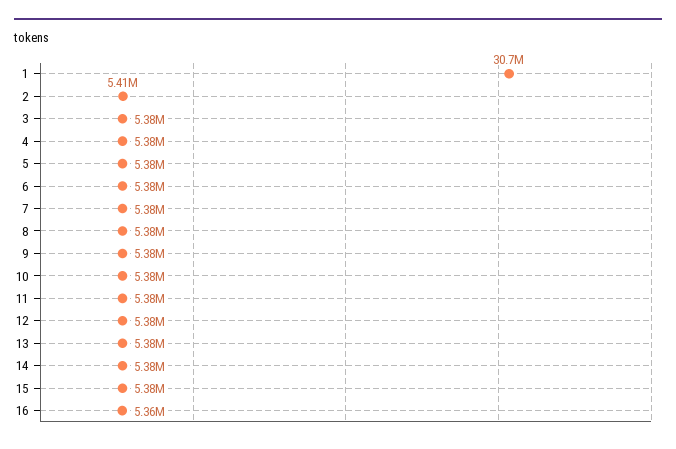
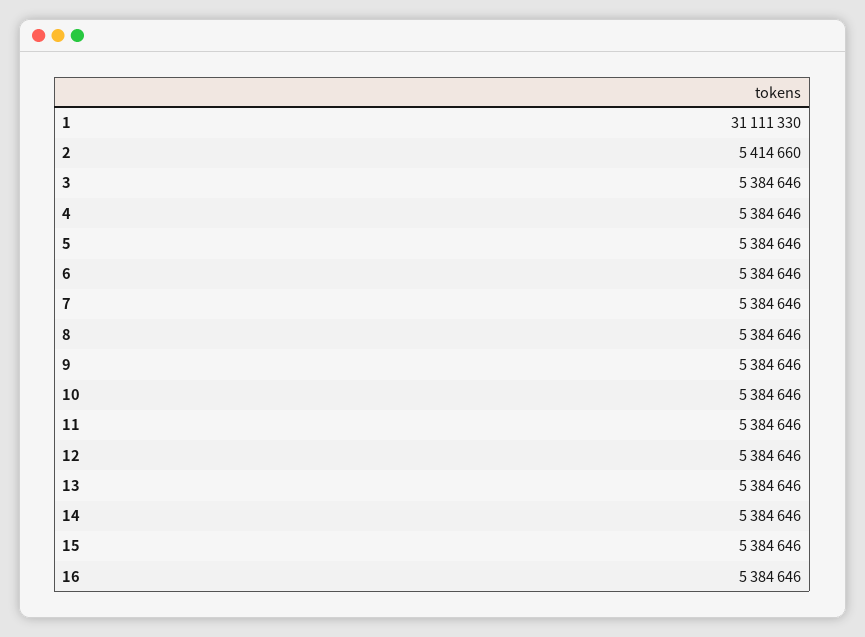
1: 30700000 -> 31111330
16: 5360000 -> 5384646

